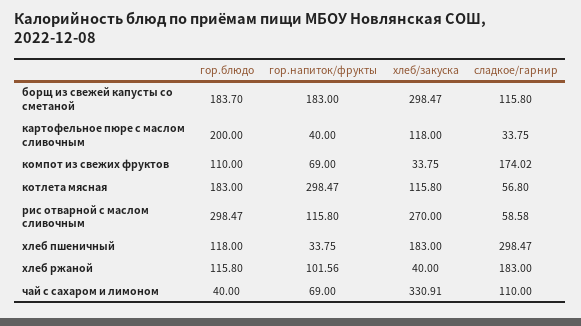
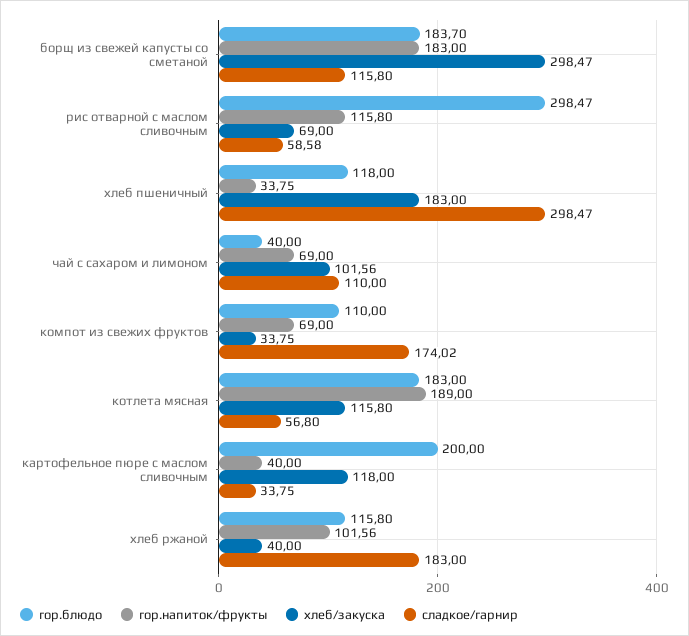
гор.напиток/фрукты, котлета мясная: 298.47 -> 189
хлеб/закуска, рис отварной с маслом сливочным: 270 -> 69
хлеб/закуска, чай с сахаром и лимоном: 330.91 -> 101.56

